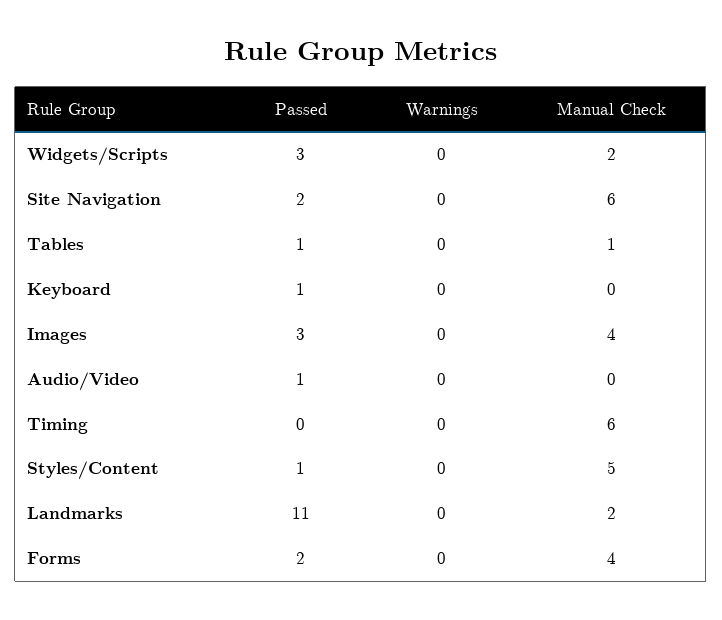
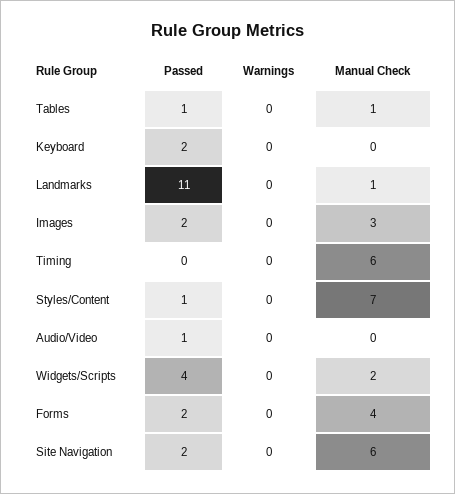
Passed, Widgets/Scripts: 3 -> 4
Passed, Keyboard: 1 -> 2
Passed, Images: 3 -> 2
Manual Check, Images: 4 -> 3
Manual Check, Styles/Content: 5 -> 7
Manual Check, Landmarks: 2 -> 1

